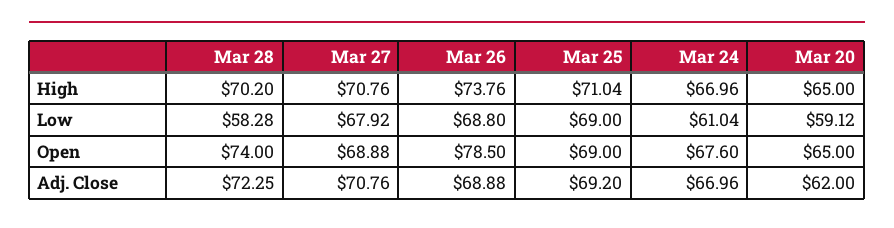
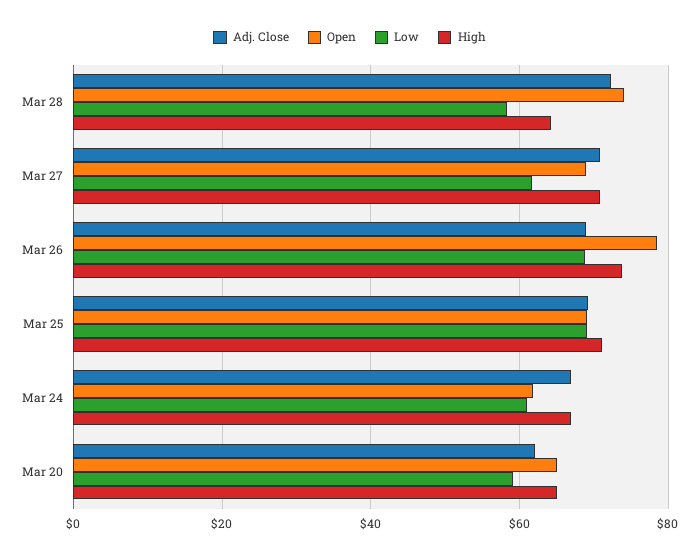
High, Mar 28: 70.2 -> 64
Low, Mar 27: 67.92 -> 62
Open, Mar 24: 67.6 -> 62

